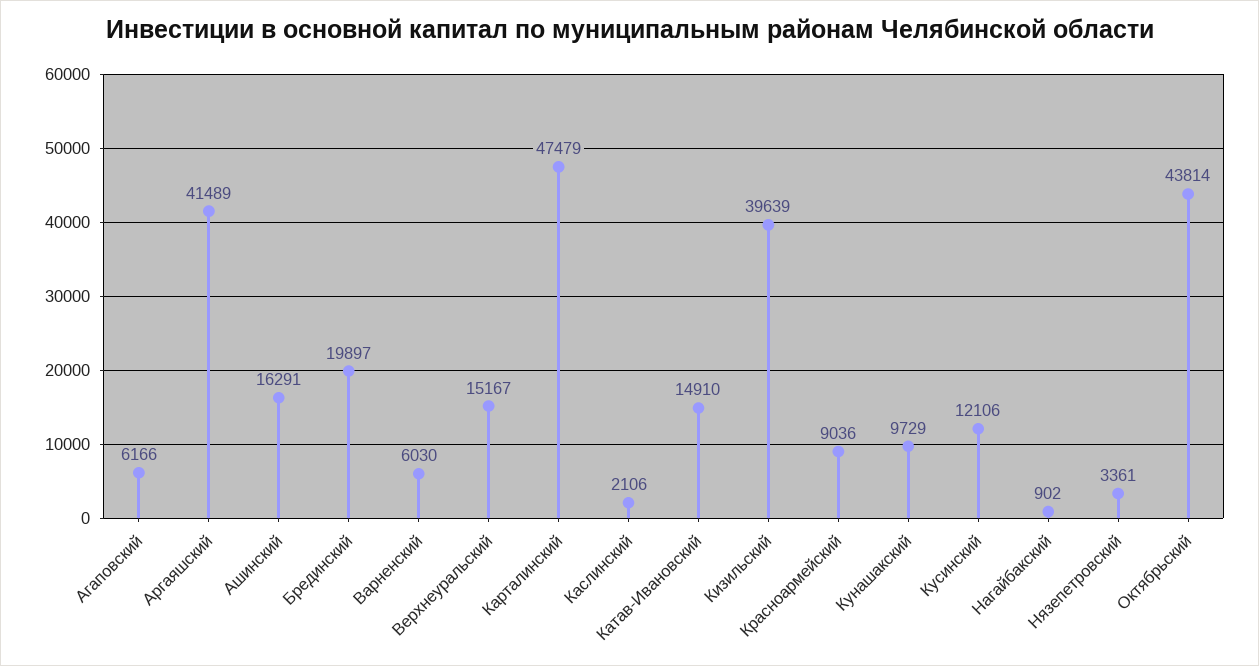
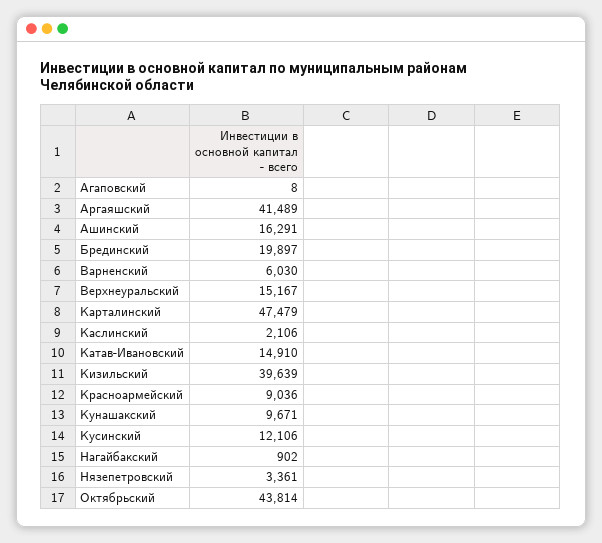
Агаповский: 6166 -> 8
Кунашакский: 9729 -> 9671

